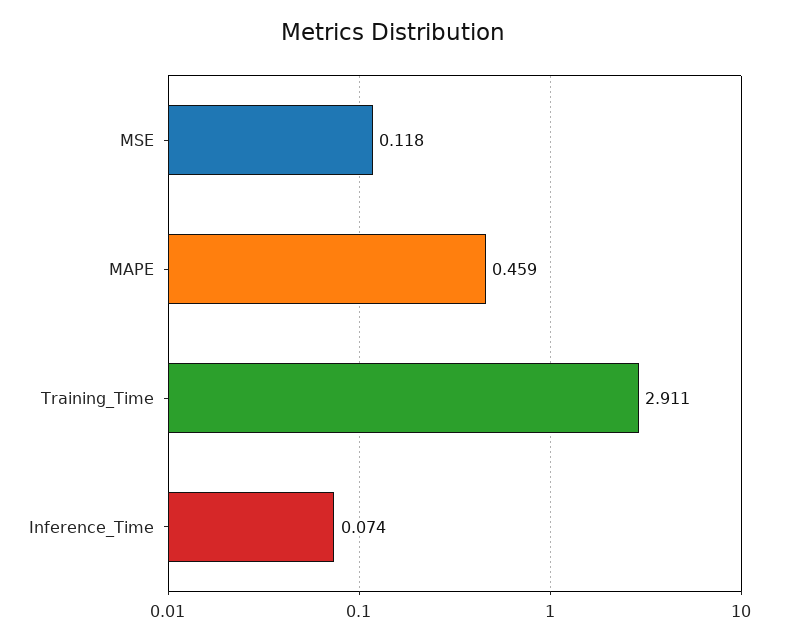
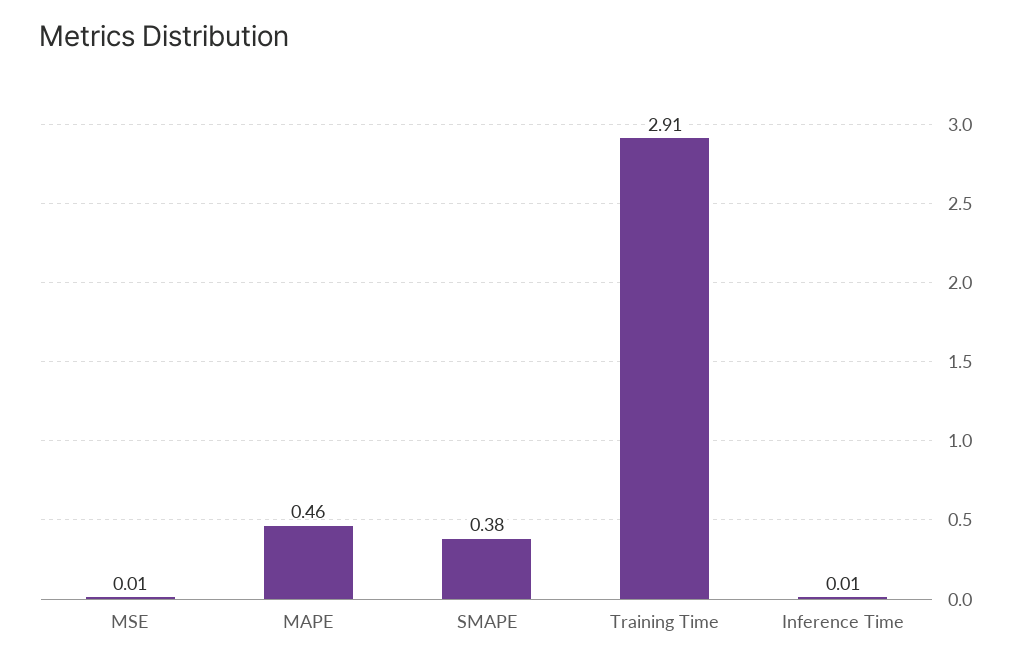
MSE: 0.118 -> 0.01
Inference_Time: 0.074 -> 0.01
SMAPE: none -> 0.38

